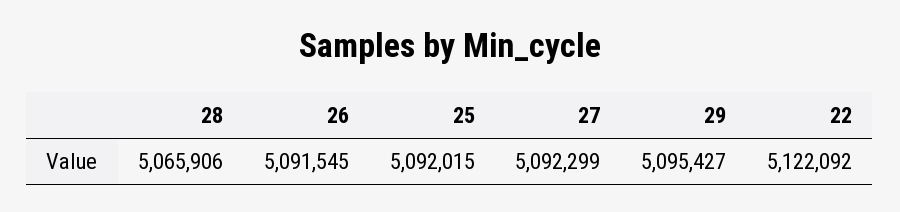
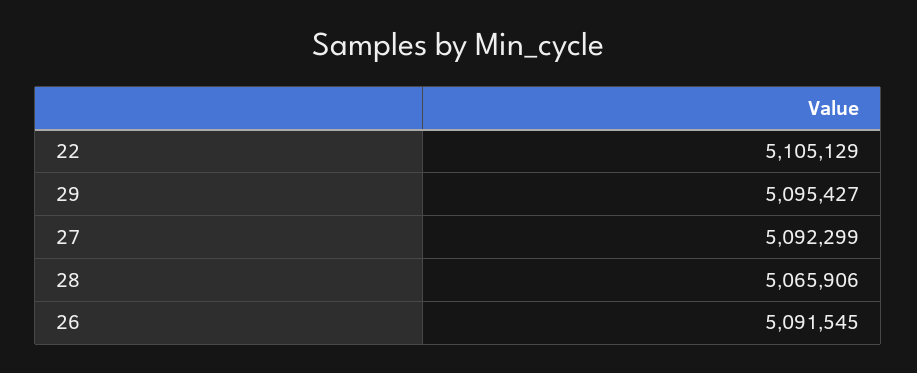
25: 5092015 -> none
22: 5122092 -> 5105129

